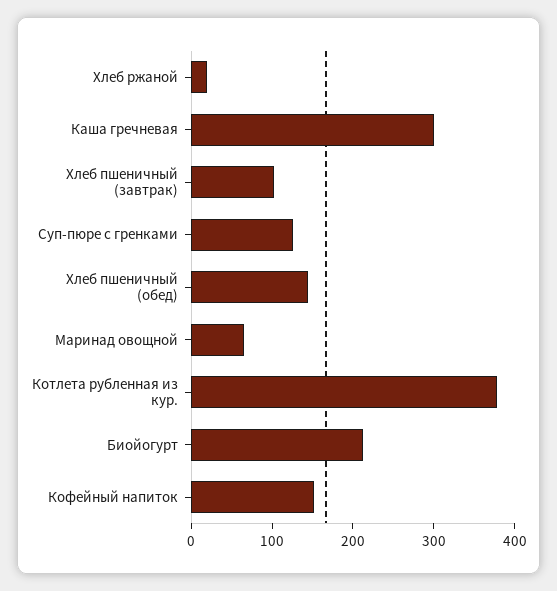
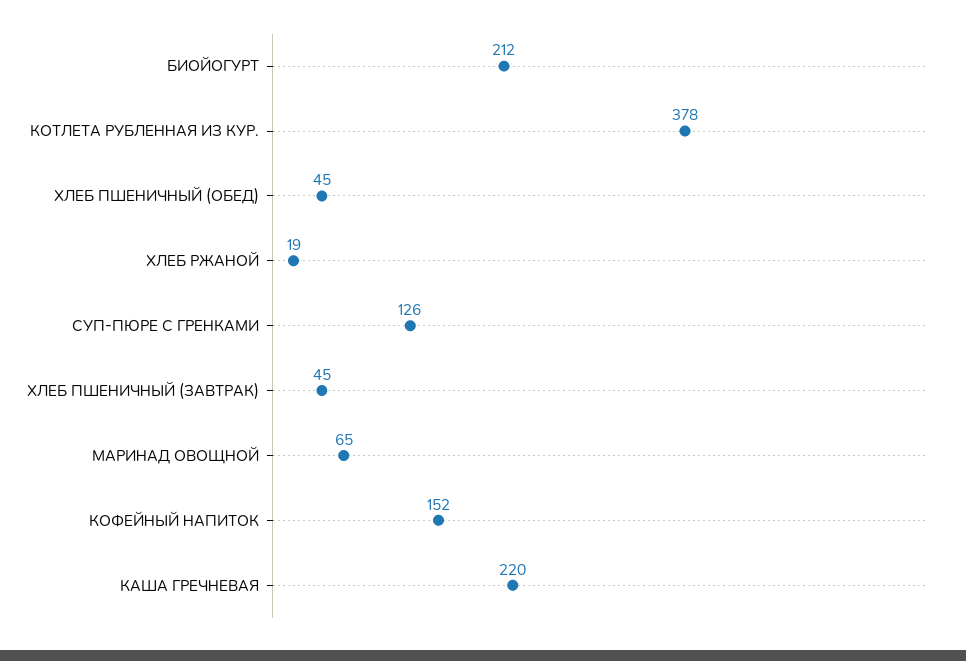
Каша гречневая: 300 -> 220
Хлеб пшеничный (завтрак): 100 -> 45
Хлеб пшеничный (обед): 140 -> 45

